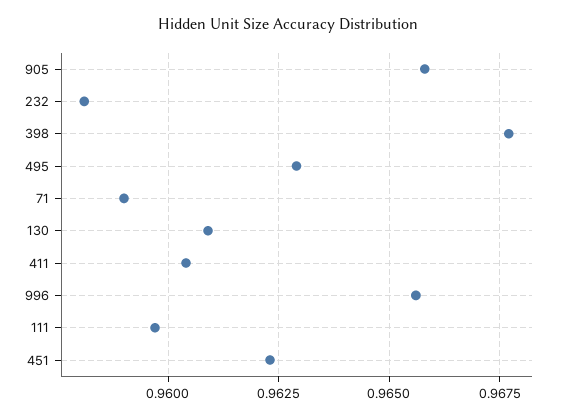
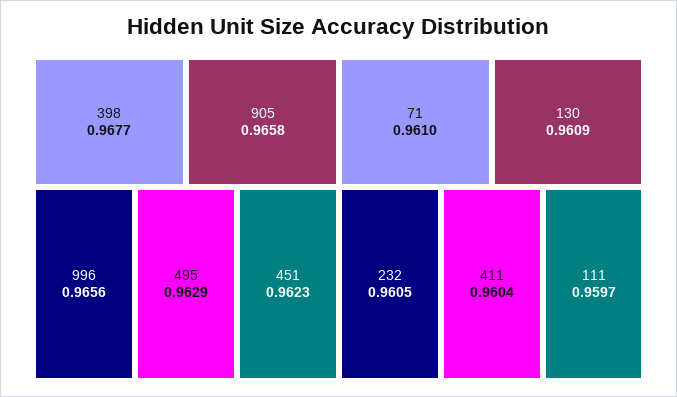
232: 0.958 -> 0.9605
71: 0.959 -> 0.961

